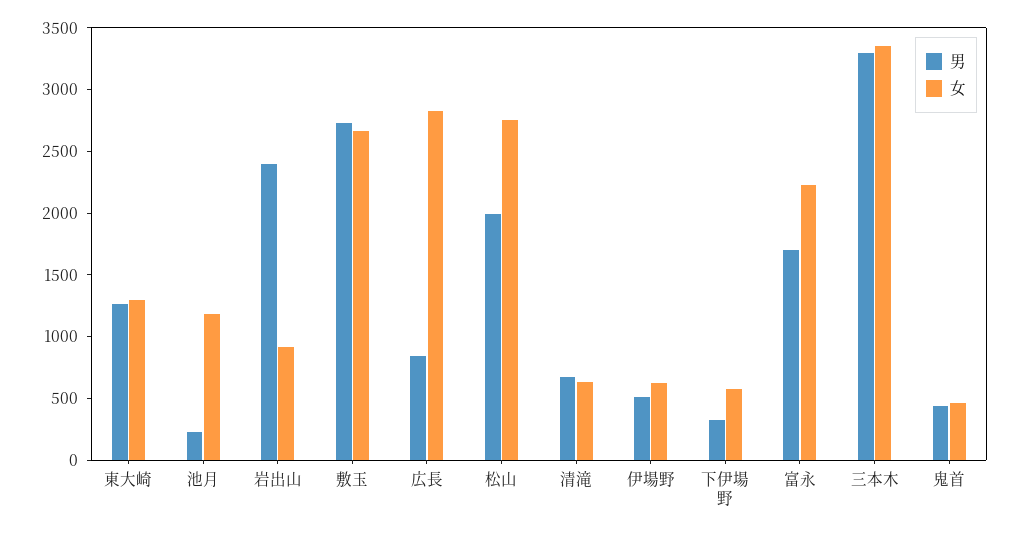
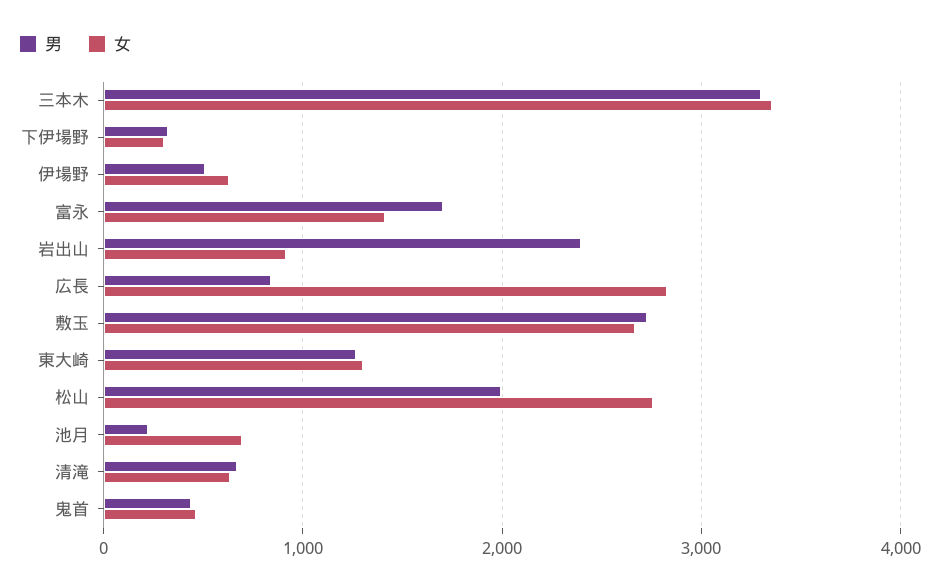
女, 池月: 1200 -> 700
女, 下伊場野: 600 -> 300
女, 富永: 2200 -> 1400

